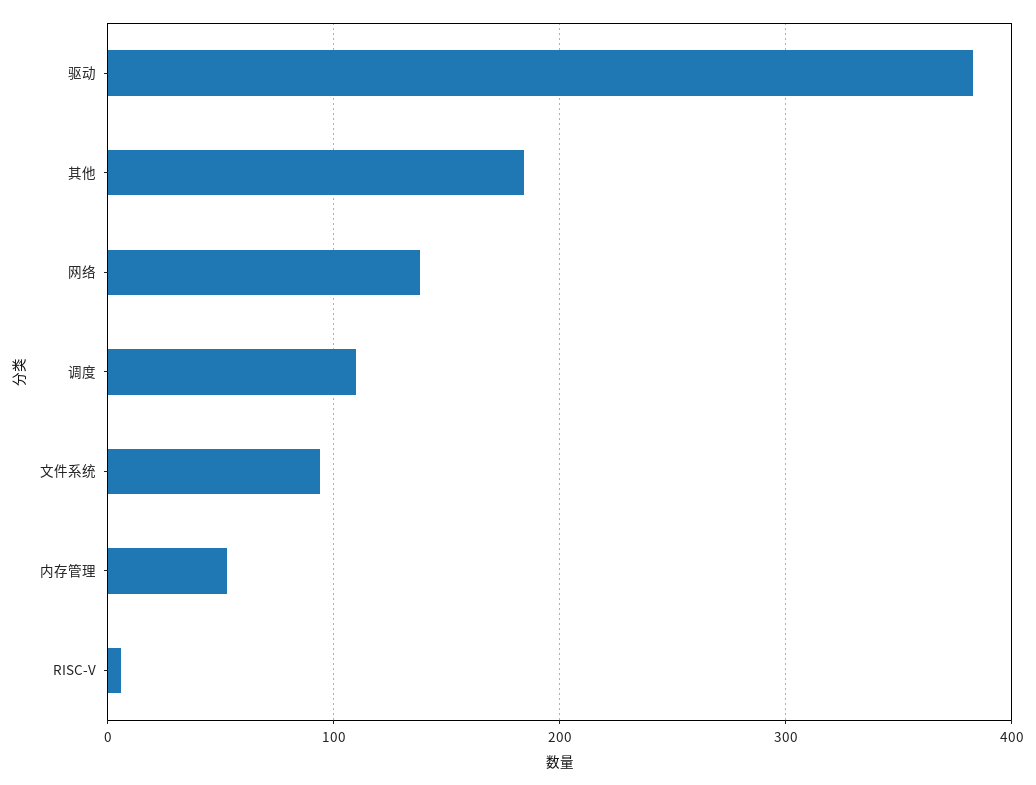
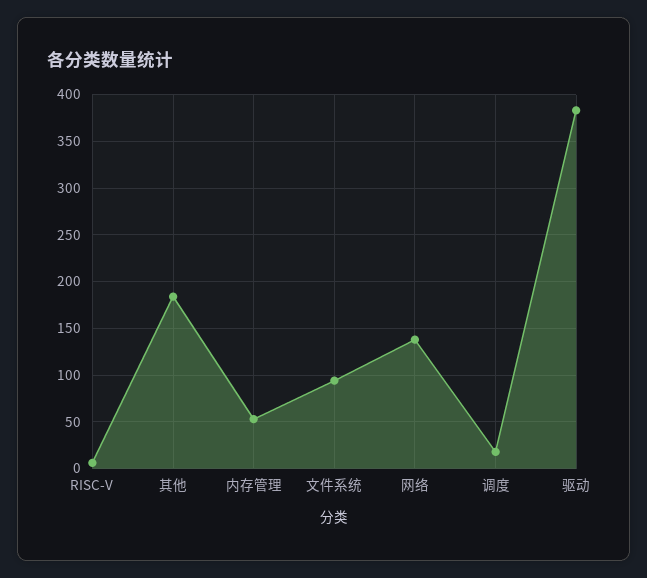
调度: 110 -> 20

